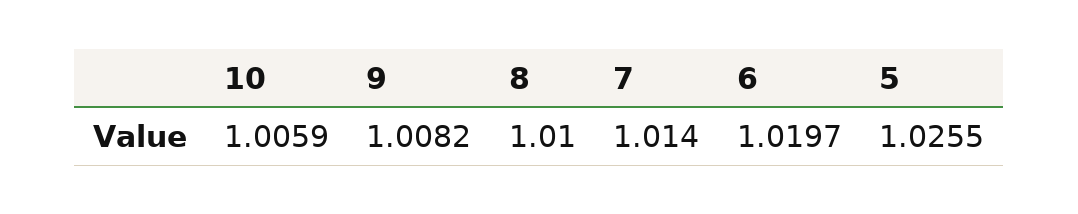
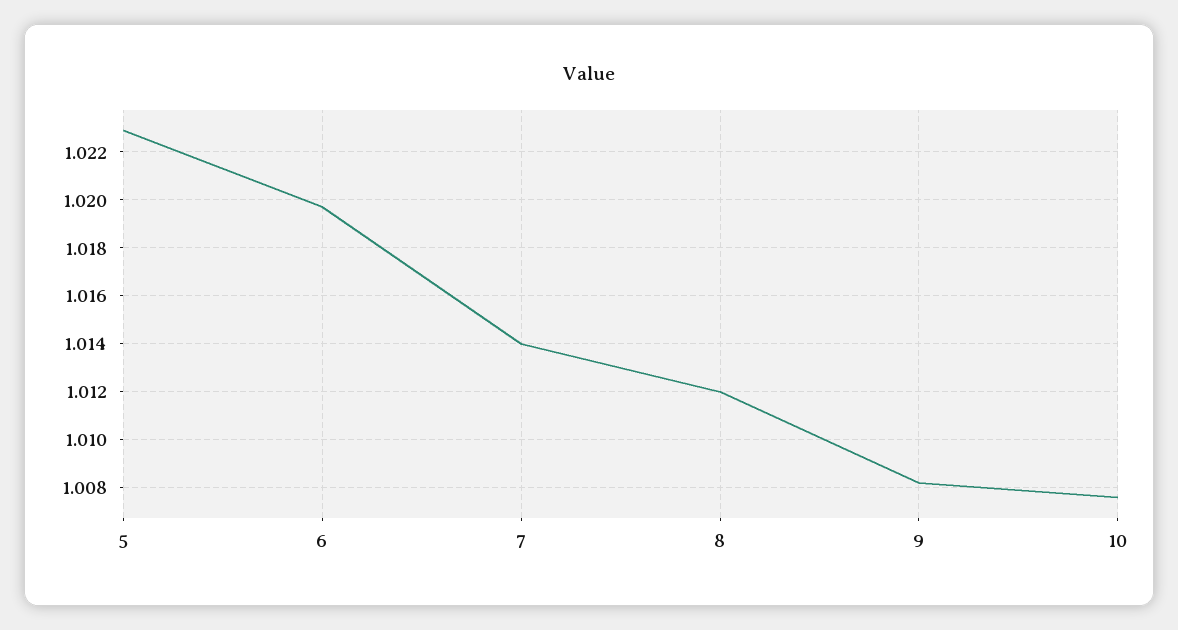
10: 1.0059 -> 1.0075
8: 1.01 -> 1.012
5: 1.0255 -> 1.023

